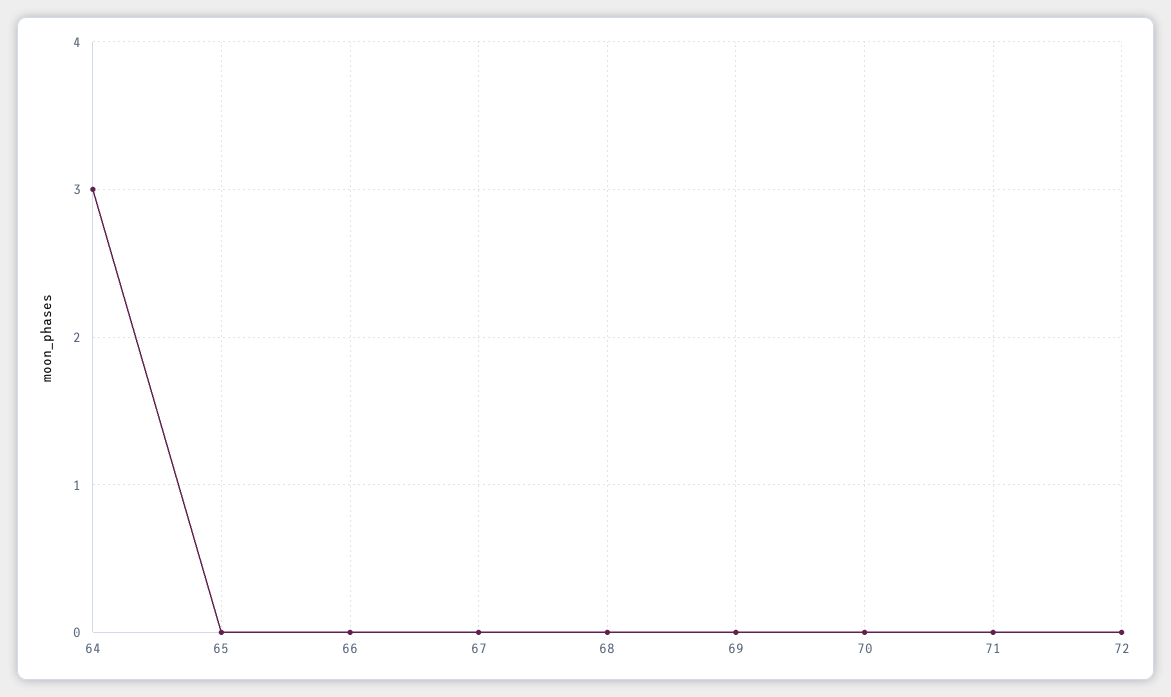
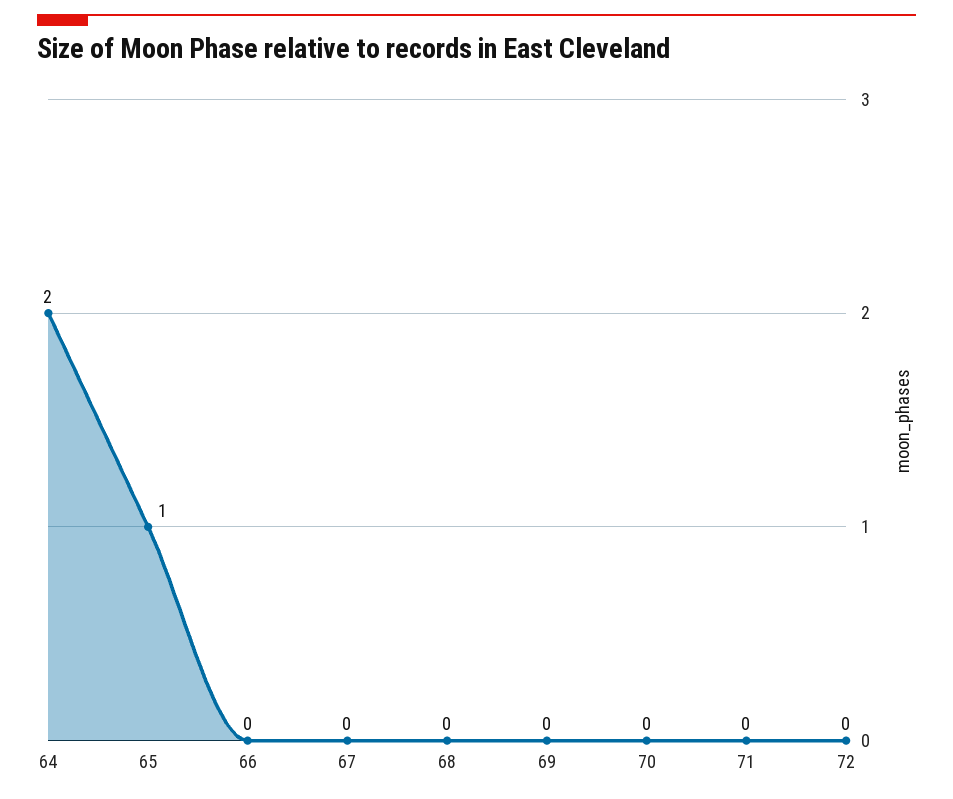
64: 3 -> 2
65: 0 -> 1

